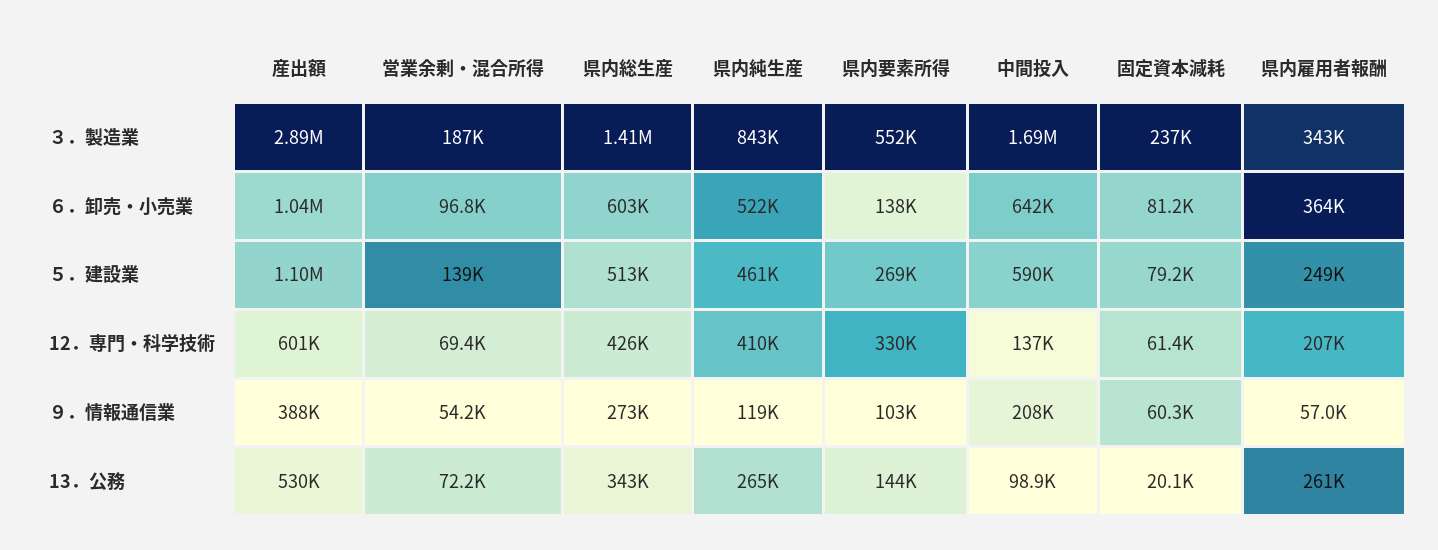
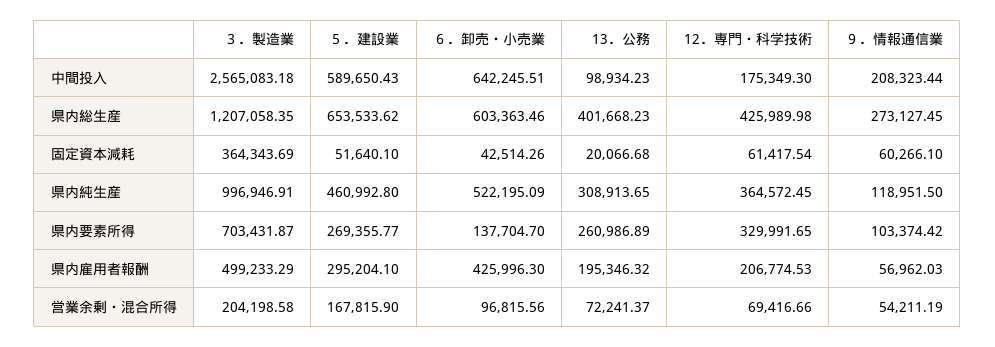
産出額, ３．製造業: 2890000 -> none
営業余剰・混合所得, ３．製造業: 187000 -> 204198.58
県内総生産, ３．製造業: 1410000 -> 1207058.35
県内純生産, ３．製造業: 843000 -> 996946.91
県内要素所得, ３．製造業: 552000 -> 703431.87
中間投入, ３．製造業: 1690000 -> 2565083.18
固定資本減耗, ３．製造業: 237000 -> 364343.69
県内雇用者報酬, ３．製造業: 343000 -> 499233.29
産出額, ６．卸売・小売業: 1040000 -> none
固定資本減耗, ６．卸売・小売業: 81200 -> 42514.26
県内雇用者報酬, ６．卸売・小売業: 364000 -> 425996.3
産出額, ５．建設業: 1100000 -> none
営業余剰・混合所得, ５．建設業: 139000 -> 167815.9
県内総生産, ５．建設業: 513000 -> 653533.62
固定資本減耗, ５．建設業: 79200 -> 51640.1
県内雇用者報酬, ５．建設業: 249000 -> 295204.1
産出額, 12．専門・科学技術: 601000 -> none
県内純生産, 12．専門・科学技術: 410000 -> 364572.45
中間投入, 12．専門・科学技術: 137000 -> 175349.3
産出額, ９．情報通信業: 388000 -> none
産出額, 13．公務: 530000 -> none
県内総生産, 13．公務: 343000 -> 401668.23
県内純生産, 13．公務: 265000 -> 308913.65
県内要素所得, 13．公務: 144000 -> 260986.89
県内雇用者報酬, 13．公務: 261000 -> 195346.32

